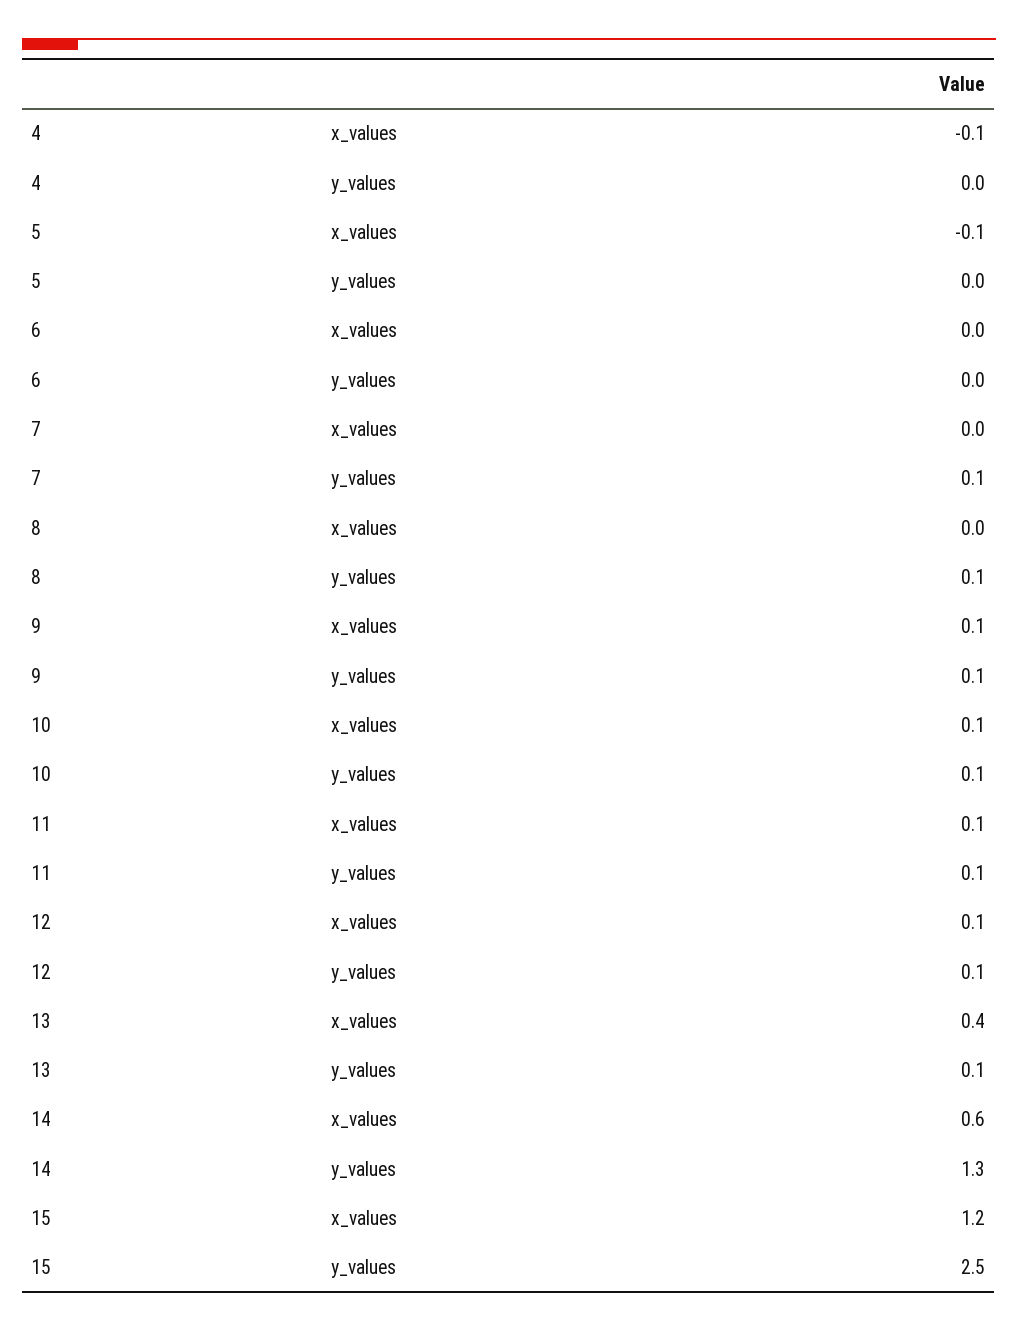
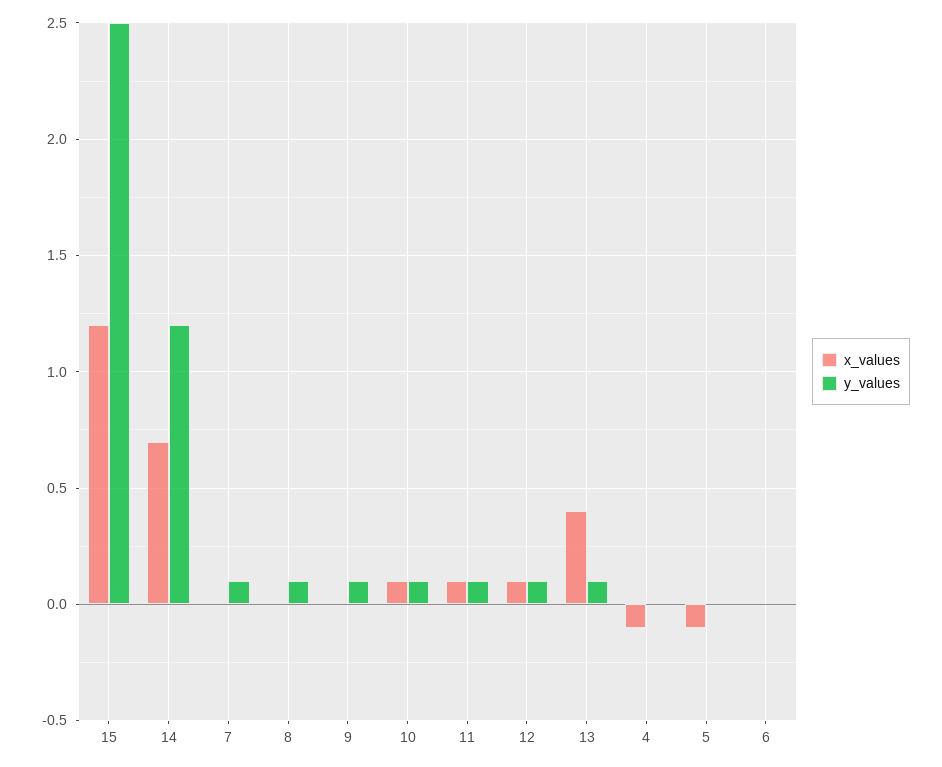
x_values, 9: 0.1 -> 0
x_values, 14: 0.6 -> 0.7
y_values, 14: 1.3 -> 1.2

